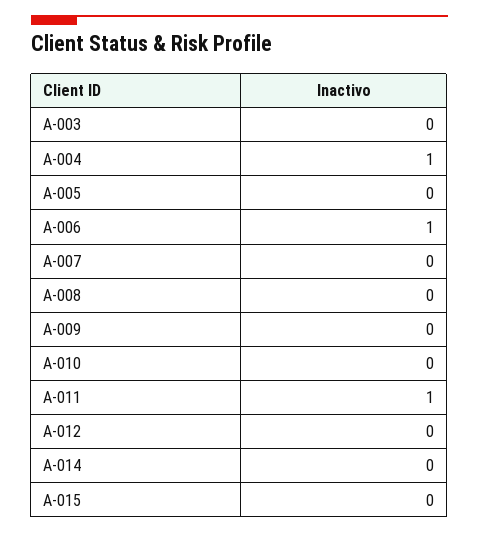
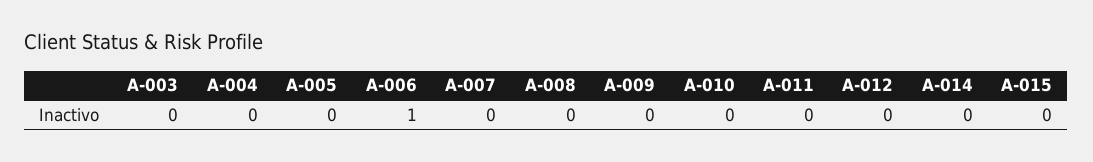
A-004: 1 -> 0
A-011: 1 -> 0

